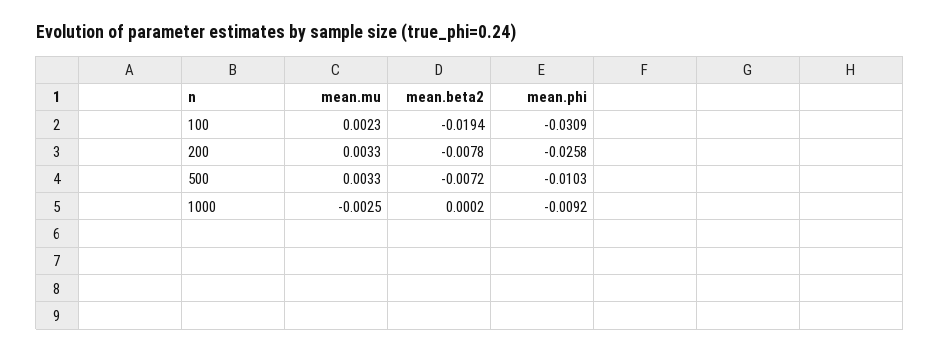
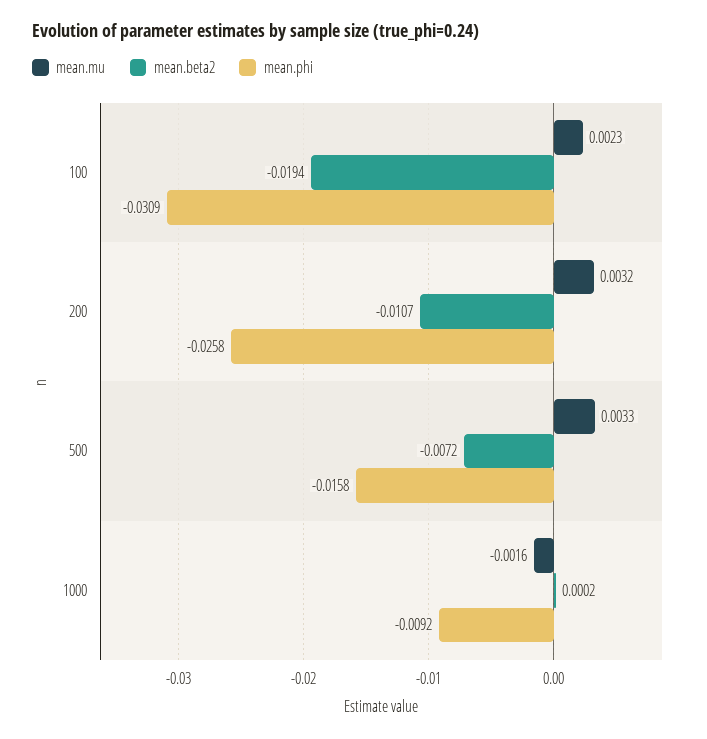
mean.mu, 200: 0.0033 -> 0.0032
mean.beta2, 200: -0.0078 -> -0.0107
mean.phi, 500: -0.0103 -> -0.0158
mean.mu, 1000: -0.0025 -> -0.0016

